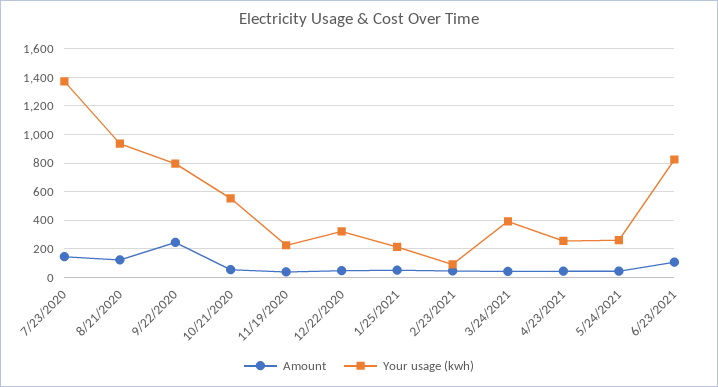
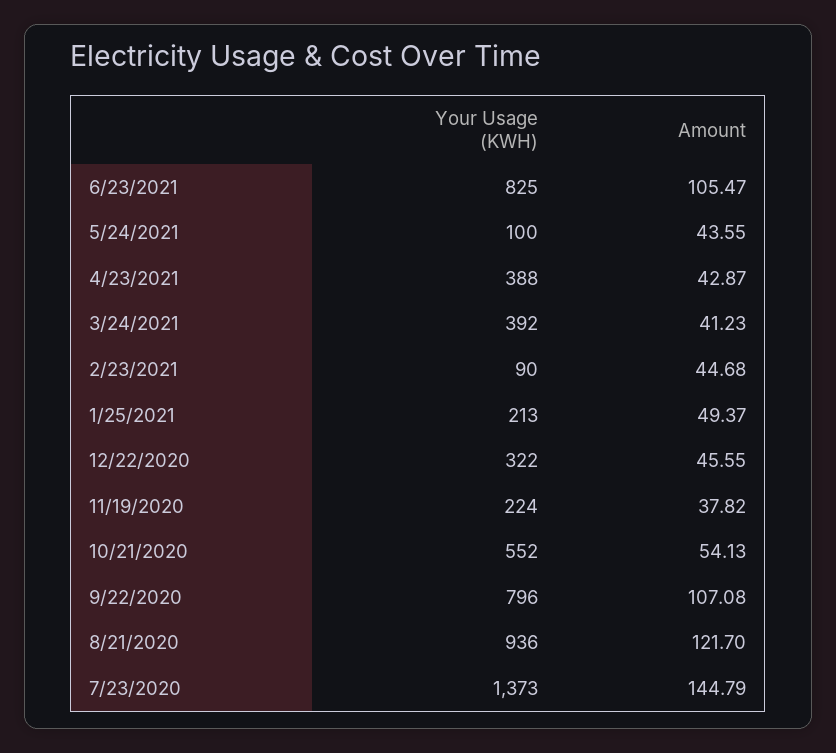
Amount, 9/22/2020: 250 -> 107.08
Your usage (kwh), 4/23/2021: 250 -> 388
Your usage (kwh), 5/24/2021: 250 -> 100

